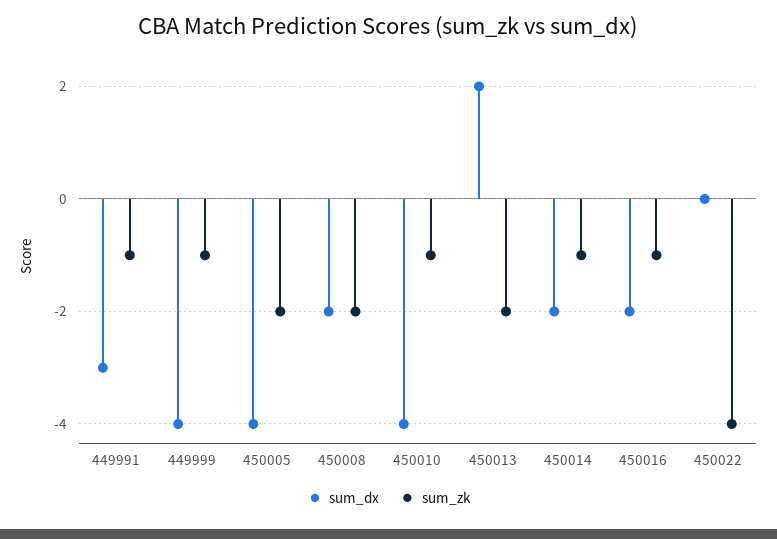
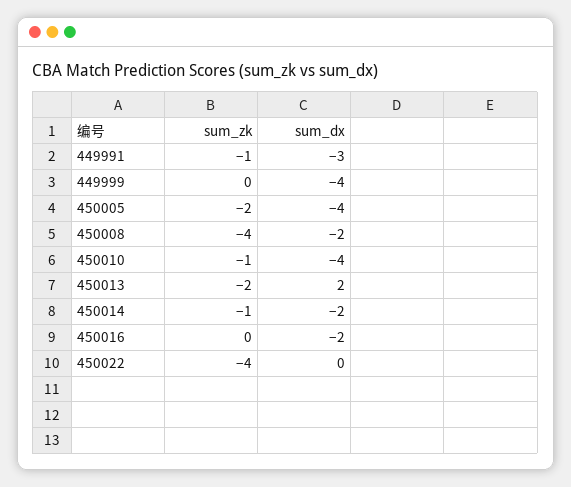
sum_zk, 449999: -1 -> 0
sum_zk, 450008: -2 -> -4
sum_zk, 450016: -1 -> 0

